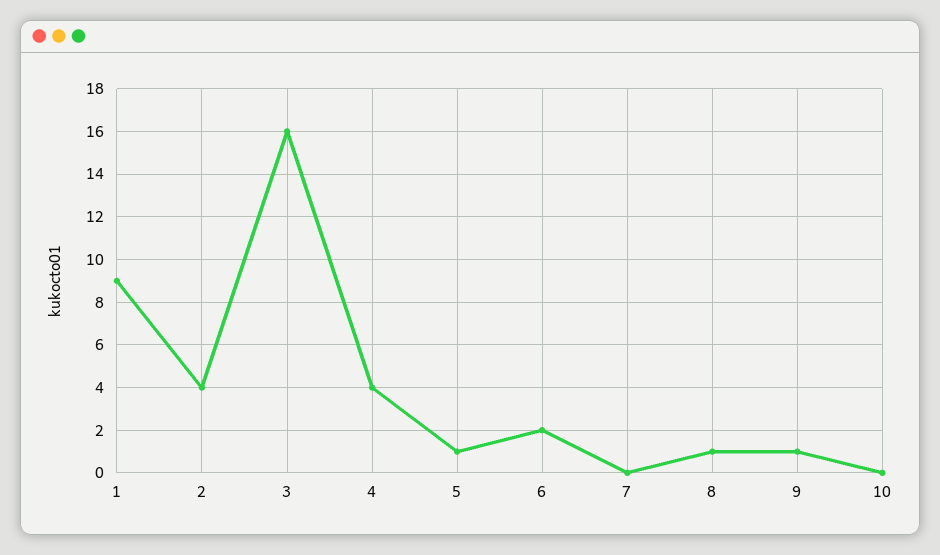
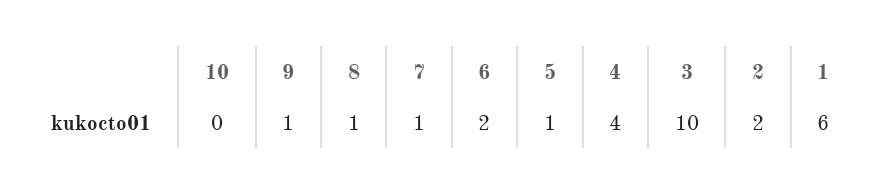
1: 9 -> 6
2: 4 -> 2
3: 16 -> 10
7: 0 -> 1

